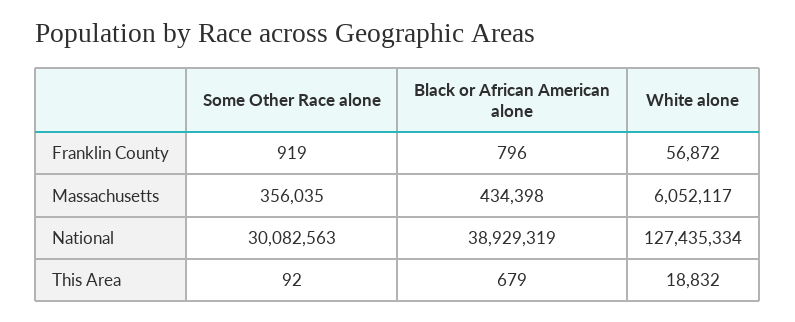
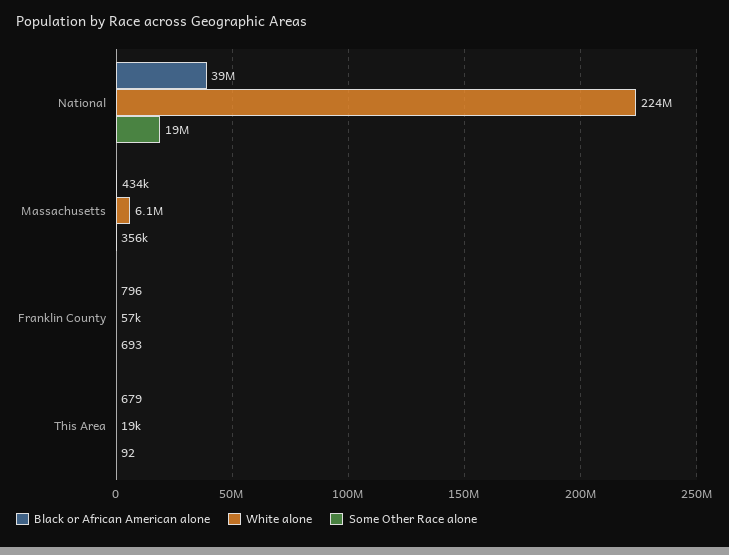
Some Other Race alone, Franklin County: 919 -> 693
Some Other Race alone, National: 30082563 -> 19000000
White alone, National: 127435334 -> 224000000

